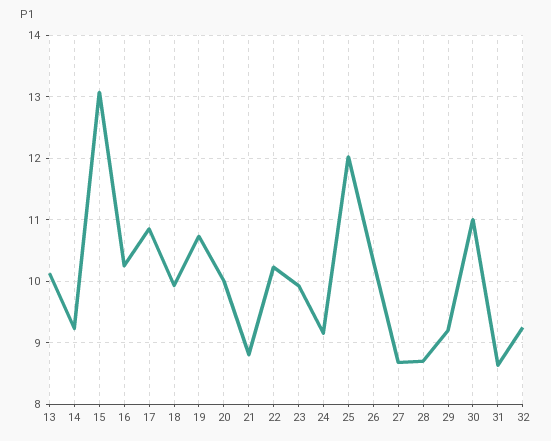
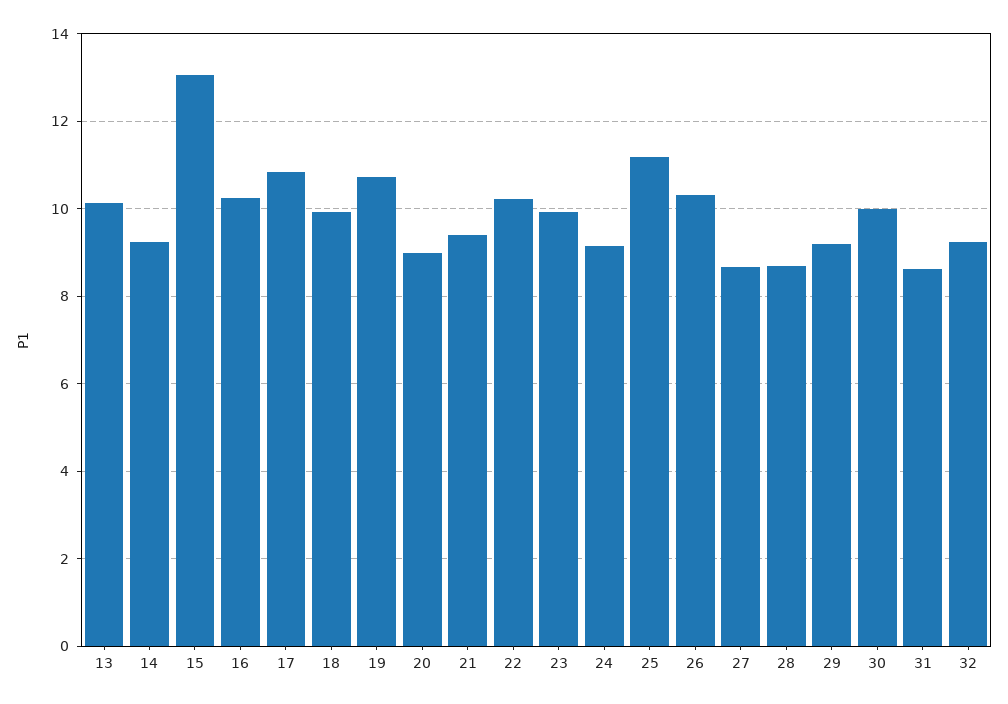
20: 10 -> 9
21: 8.8 -> 9.4
25: 12 -> 11.2
30: 11 -> 10

